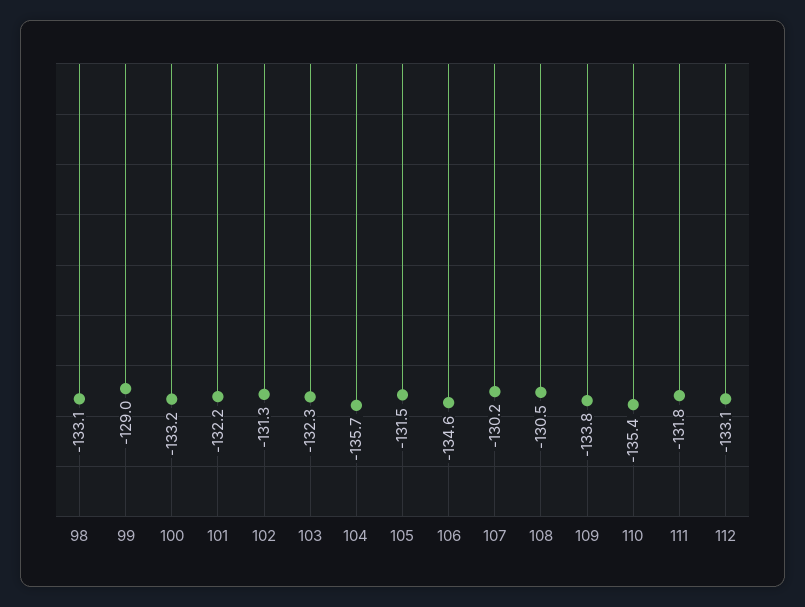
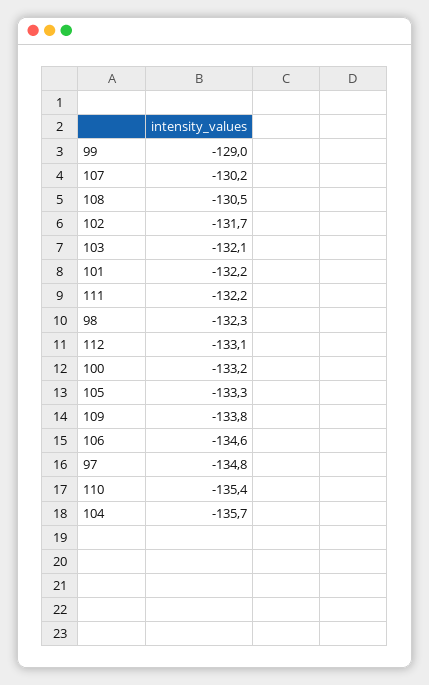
98: -133.1 -> -132.3
102: -131.3 -> -131.7
103: -132.3 -> -132.1
105: -131.5 -> -133.3
111: -131.8 -> -132.2
97: none -> -134.8

